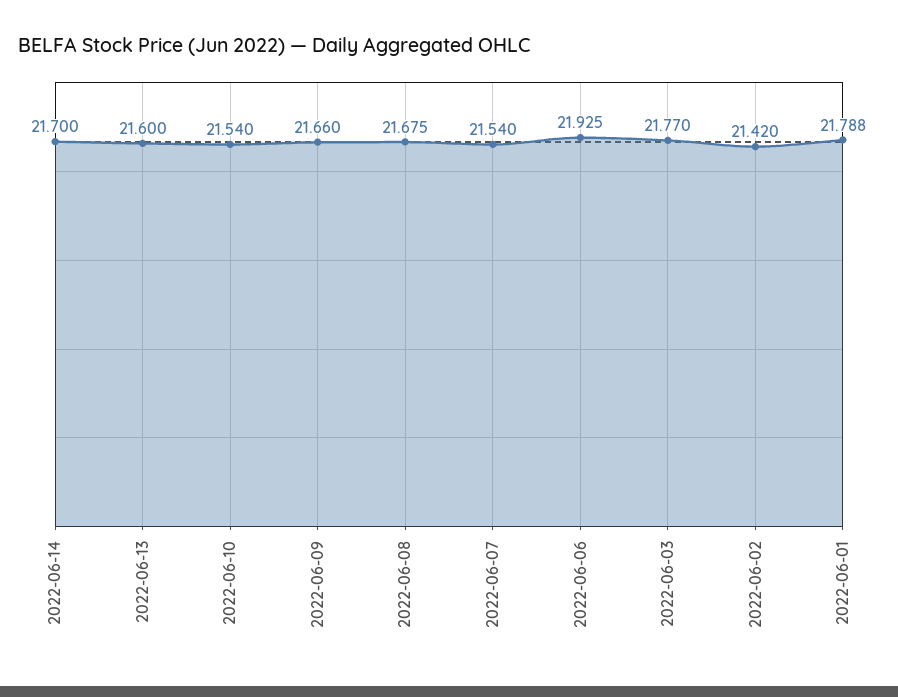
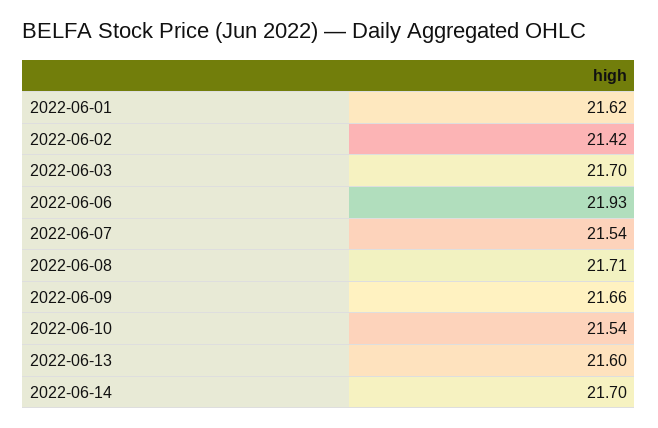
2022-06-08: 21.675 -> 21.71
2022-06-03: 21.77 -> 21.7
2022-06-01: 21.788 -> 21.62

